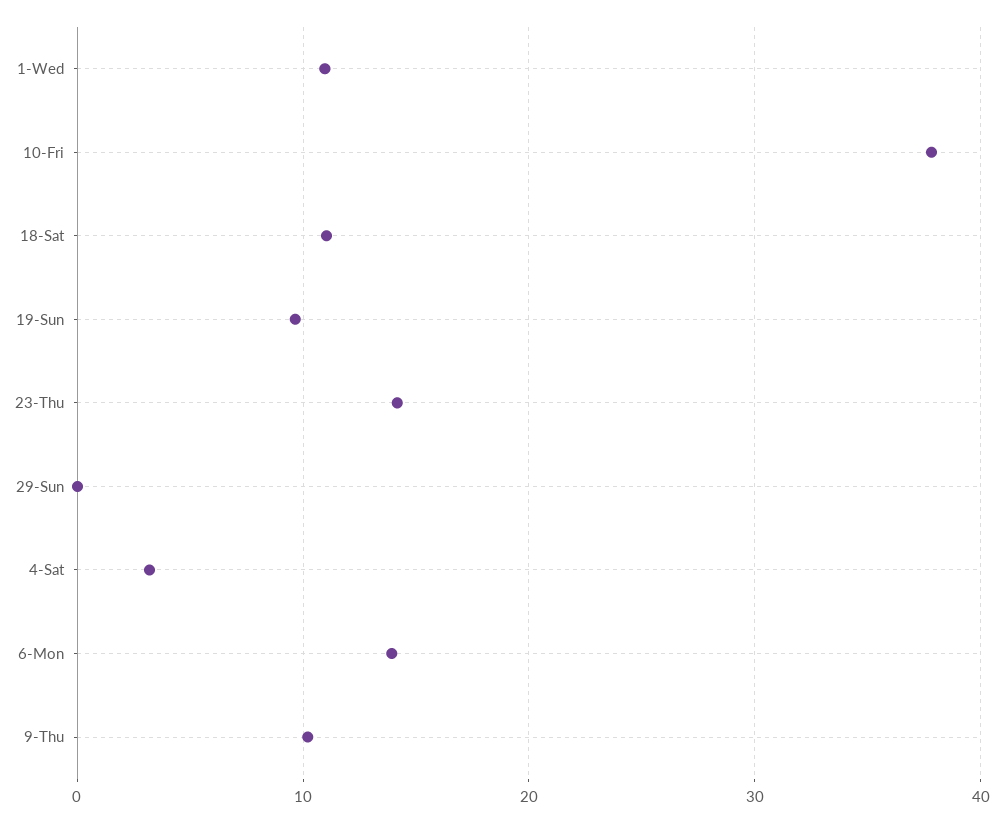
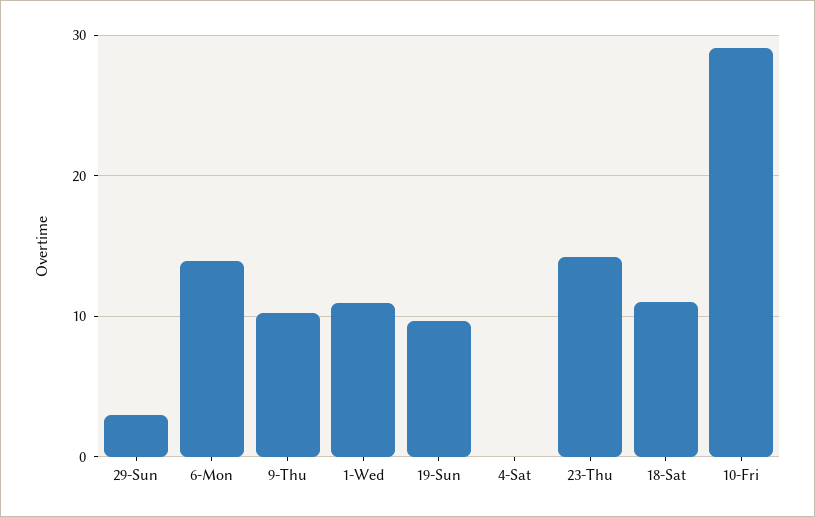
10-Fri: 38 -> 29
29-Sun: 0 -> 3
4-Sat: 3 -> 0

